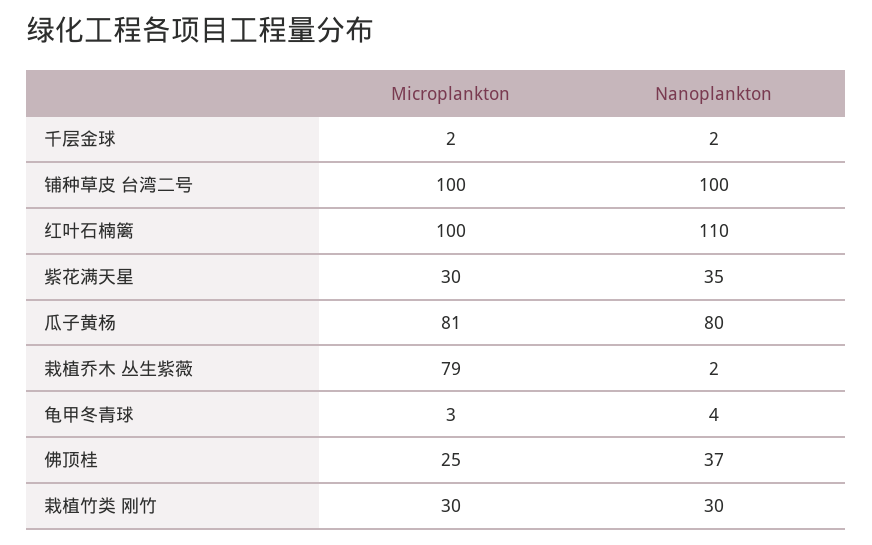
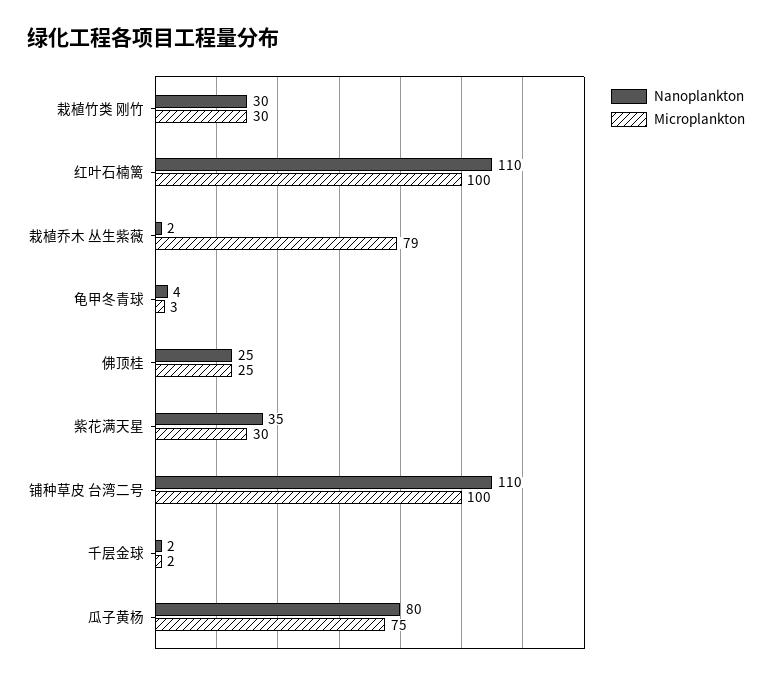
Nanoplankton, 铺种草皮 台湾二号: 100 -> 110
Microplankton, 瓜子黄杨: 81 -> 75
Nanoplankton, 佛顶桂: 37 -> 25

